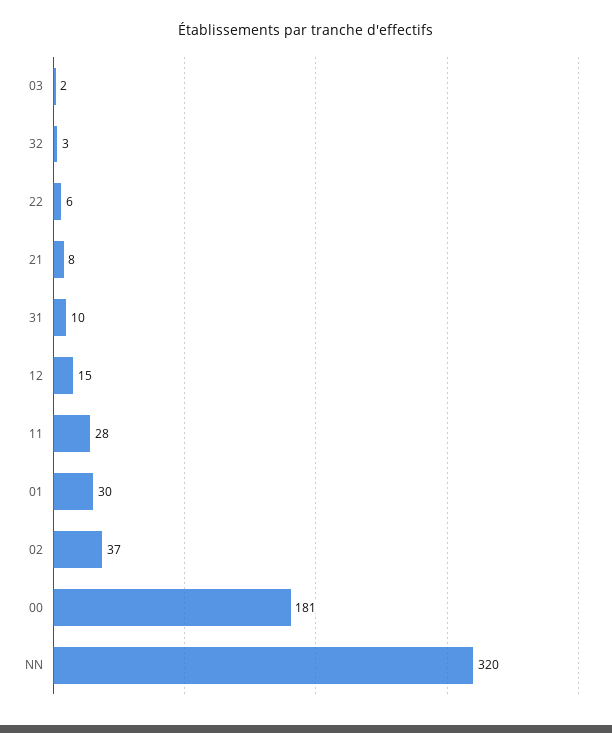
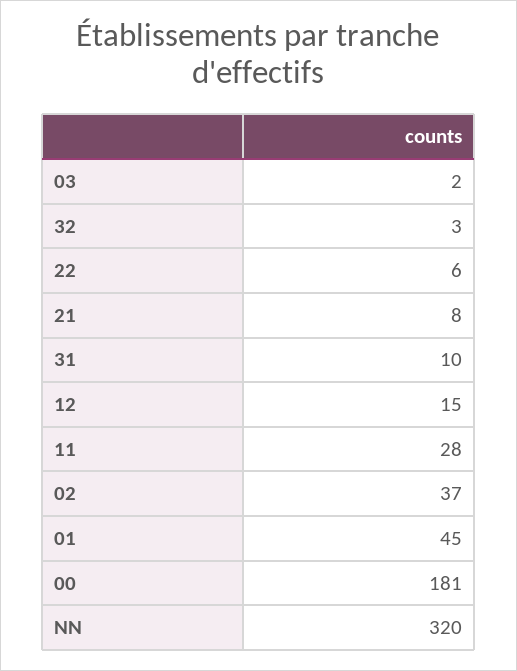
01: 30 -> 45

